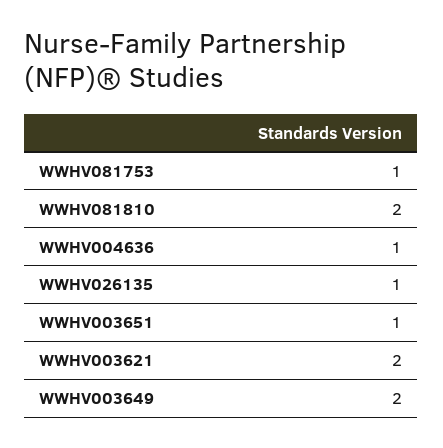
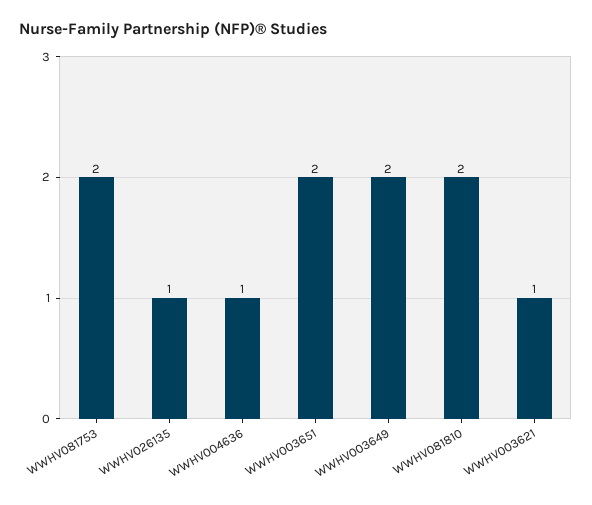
WWHV081753: 1 -> 2
WWHV003651: 1 -> 2
WWHV003621: 2 -> 1

